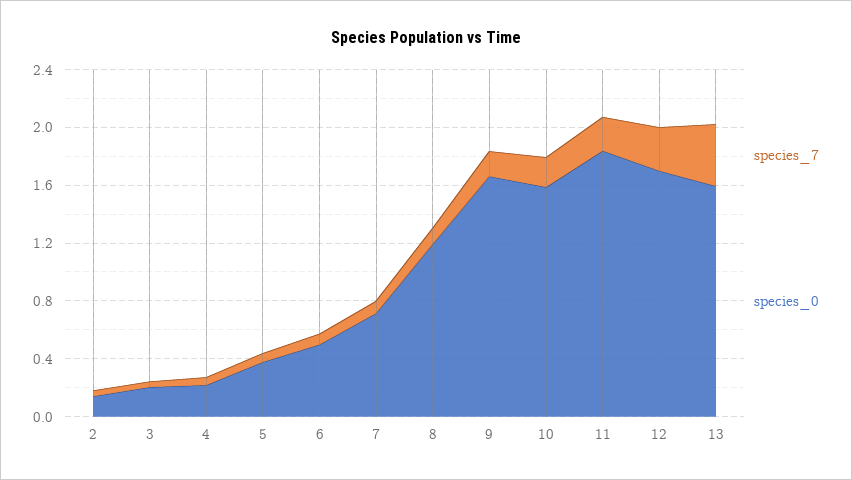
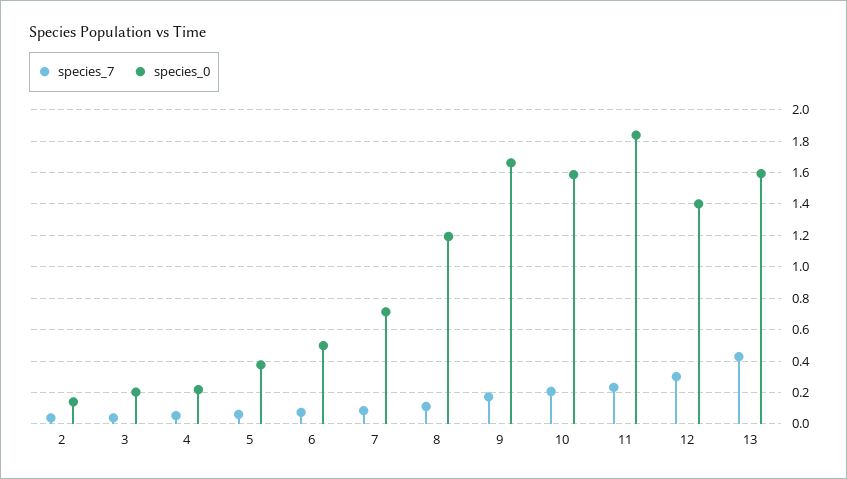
species_0, 12: 1.7 -> 1.4

